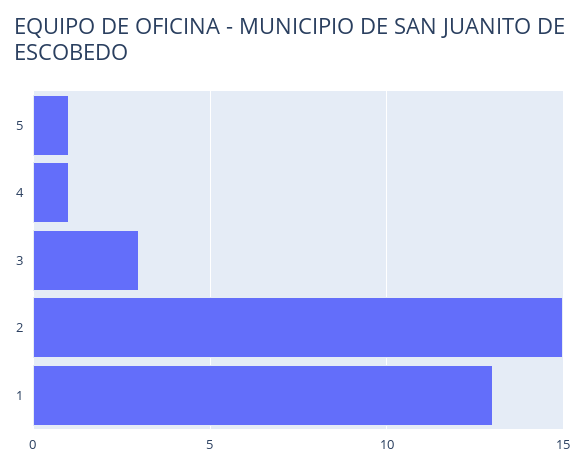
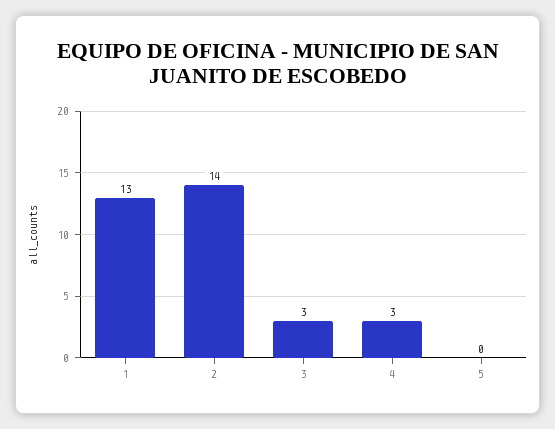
5: 1 -> 0
4: 1 -> 3
2: 15 -> 14

